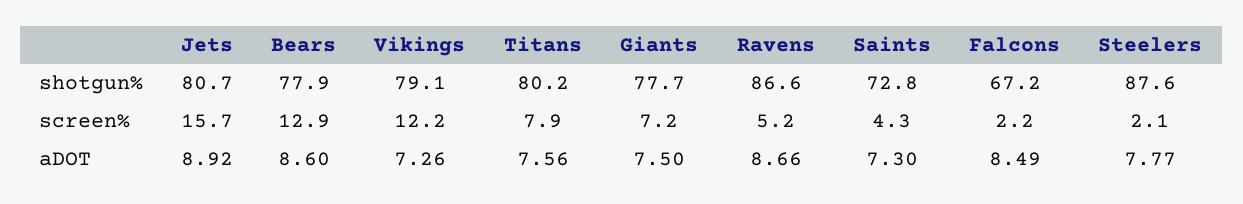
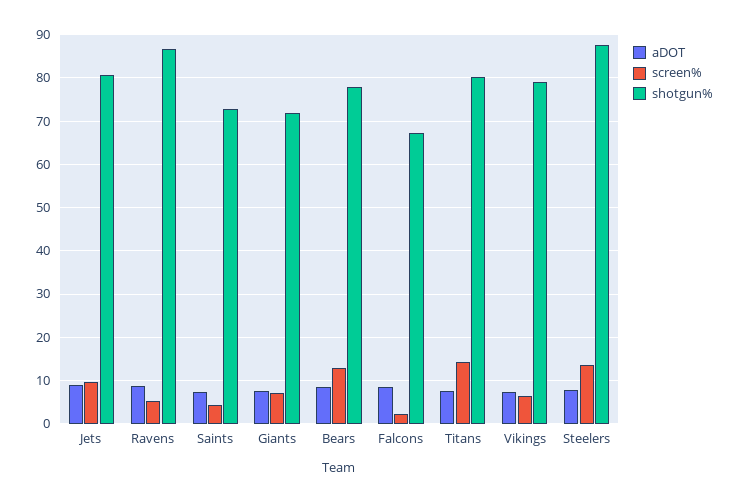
shotgun%, Giants: 77.7 -> 72
screen%, Jets: 15.7 -> 10
screen%, Vikings: 12.2 -> 6
screen%, Titans: 7.9 -> 14
screen%, Steelers: 2.1 -> 14

